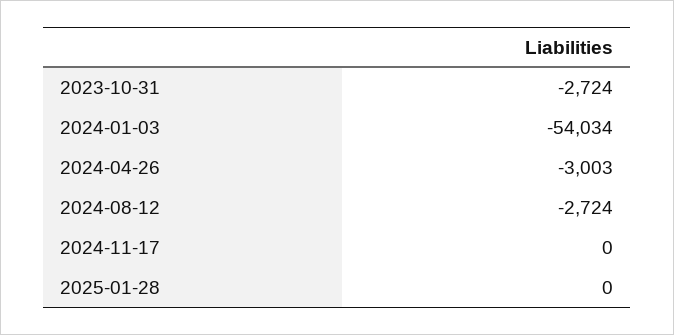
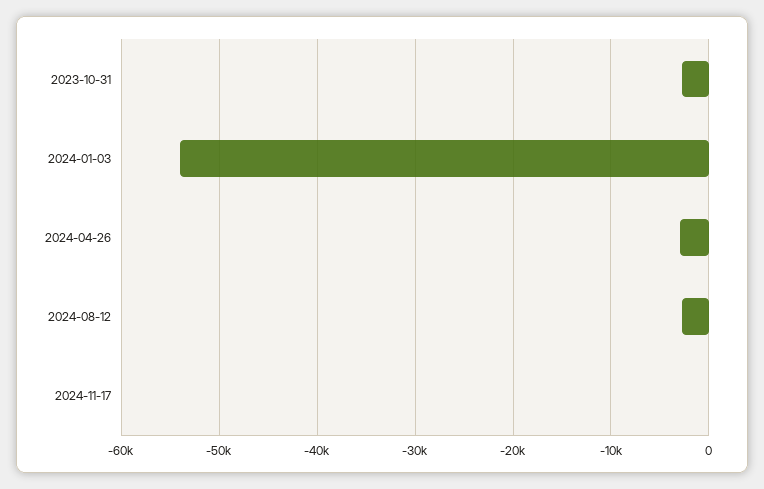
2025-01-28: 0 -> none

